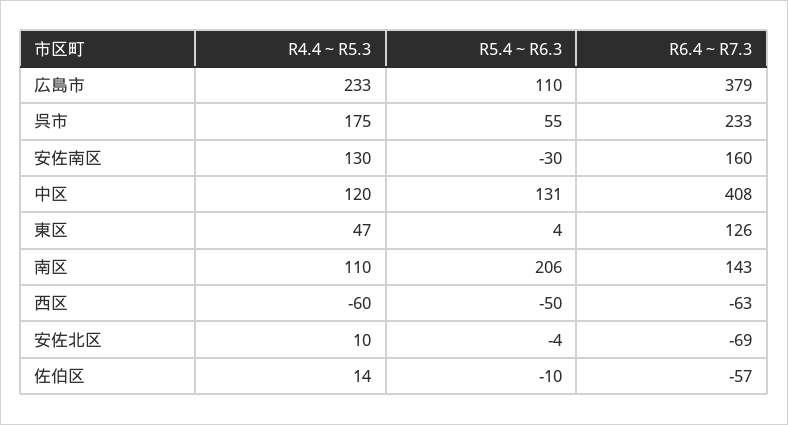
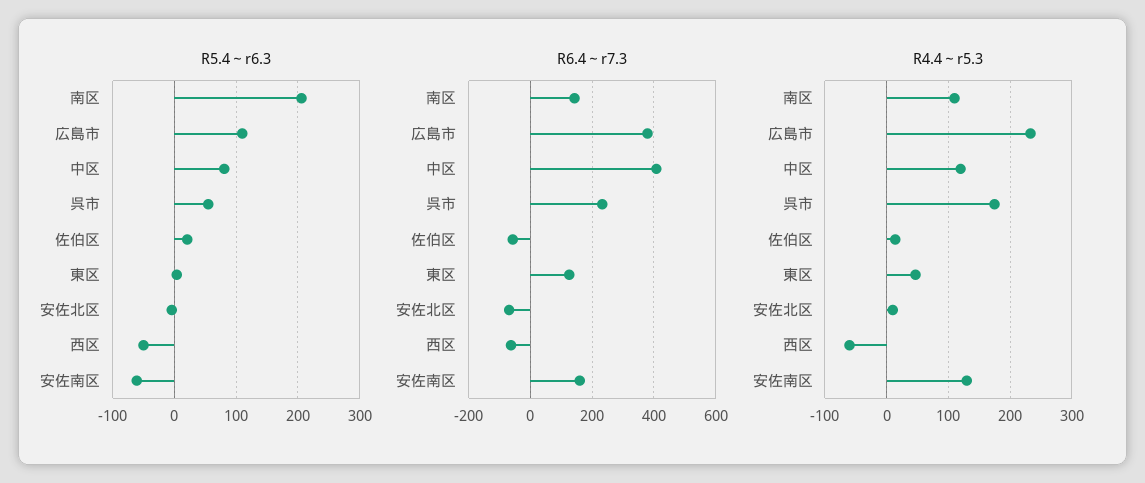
R5.4～R6.3, 安佐南区: -30 -> -60
R5.4～R6.3, 中区: 131 -> 80
R5.4～R6.3, 佐伯区: -10 -> 20

